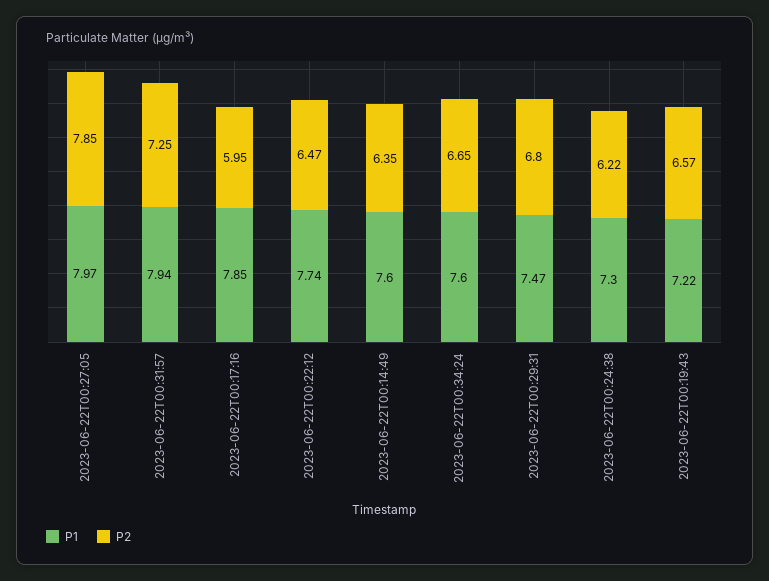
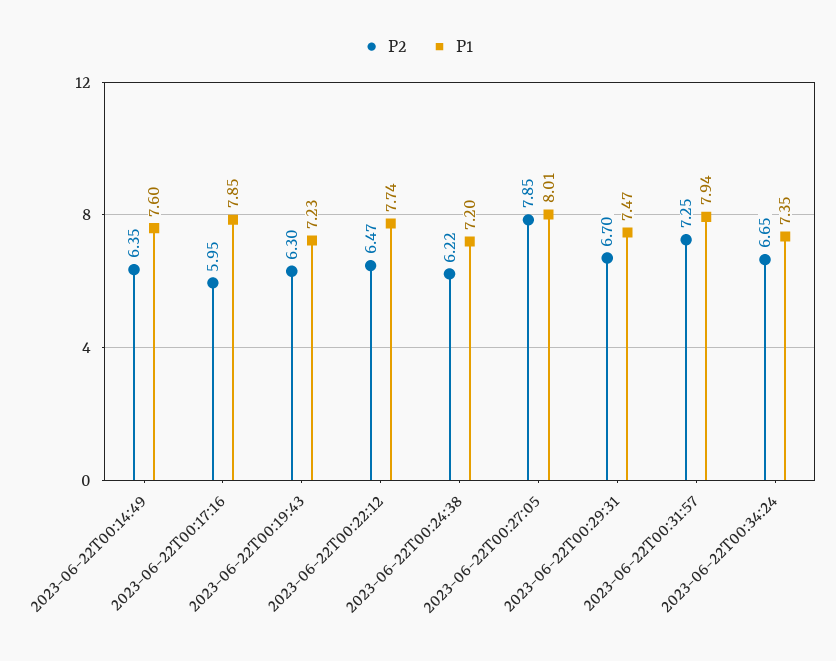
P1, 2023-06-22T00:27:05: 7.97 -> 8.01
P1, 2023-06-22T00:34:24: 7.6 -> 7.35
P2, 2023-06-22T00:29:31: 6.8 -> 6.7
P1, 2023-06-22T00:24:38: 7.3 -> 7.2
P1, 2023-06-22T00:19:43: 7.22 -> 7.23
P2, 2023-06-22T00:19:43: 6.57 -> 6.3

